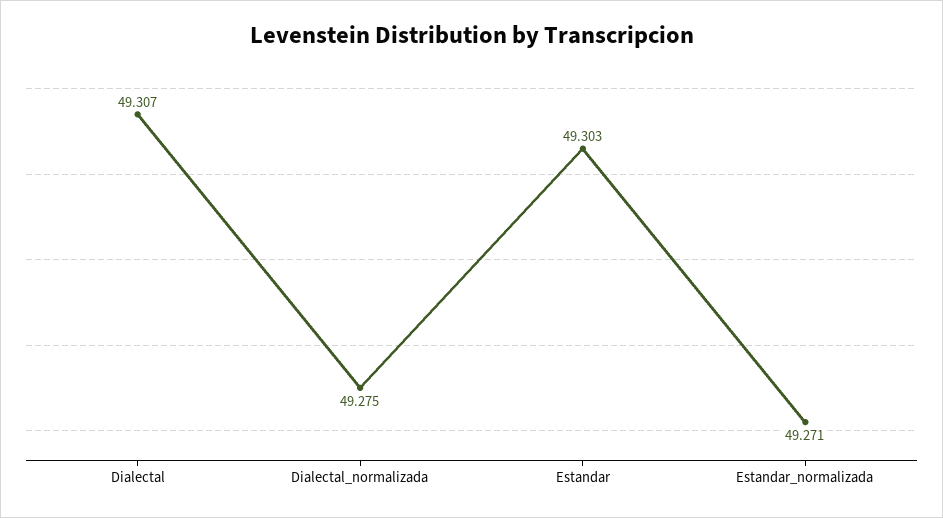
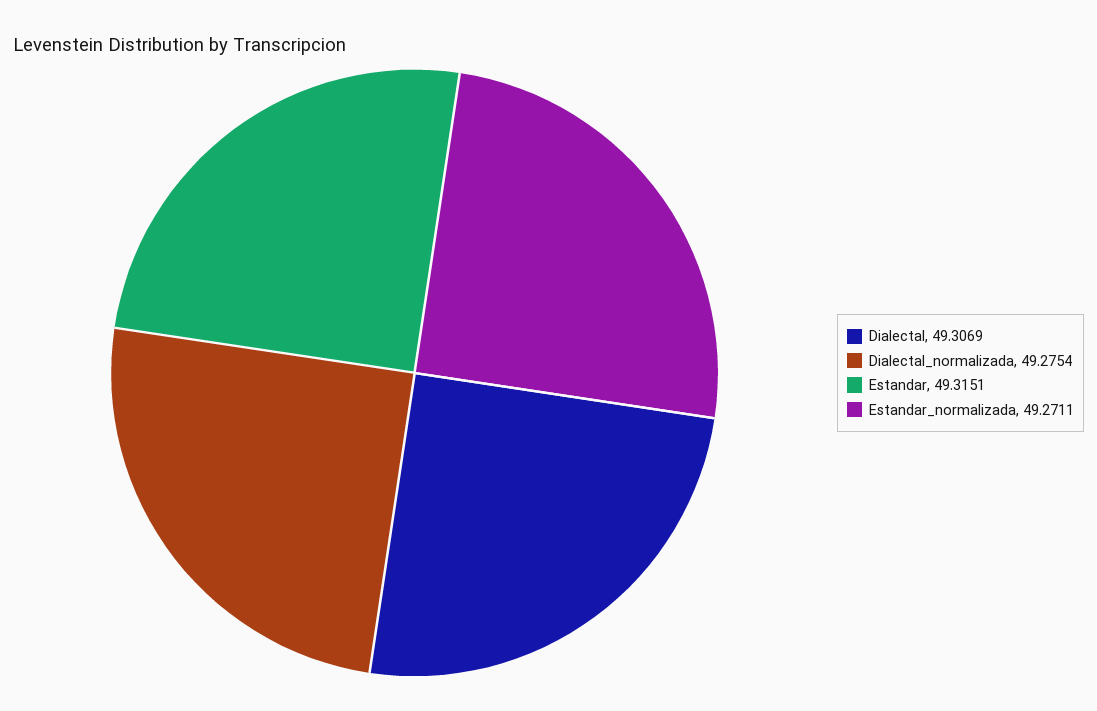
Estandar: 49.303 -> 49.3151

